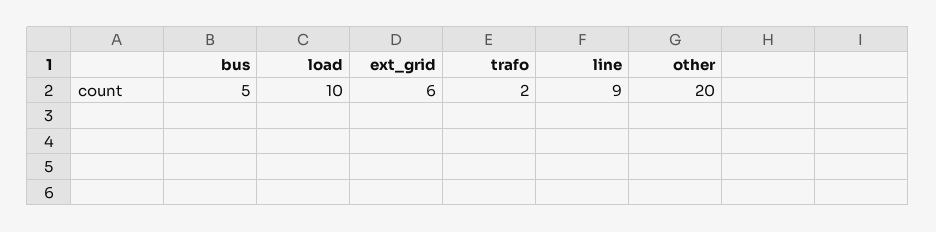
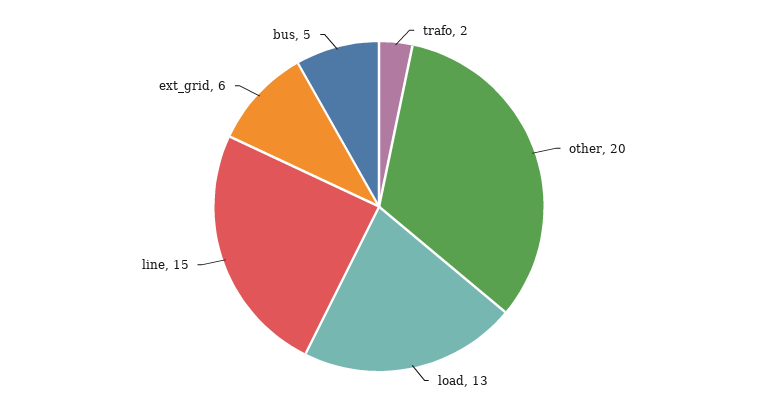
load: 10 -> 13
line: 9 -> 15

